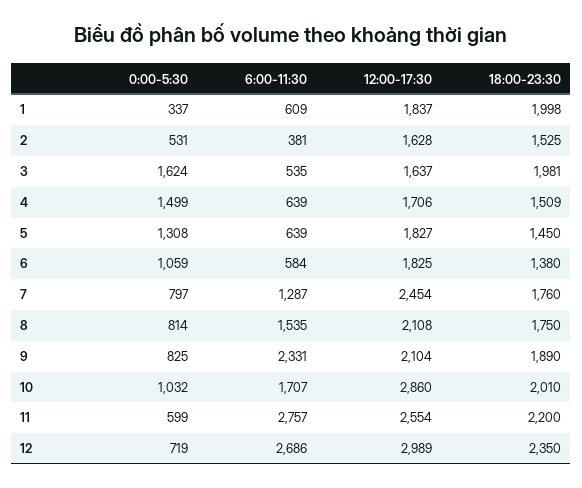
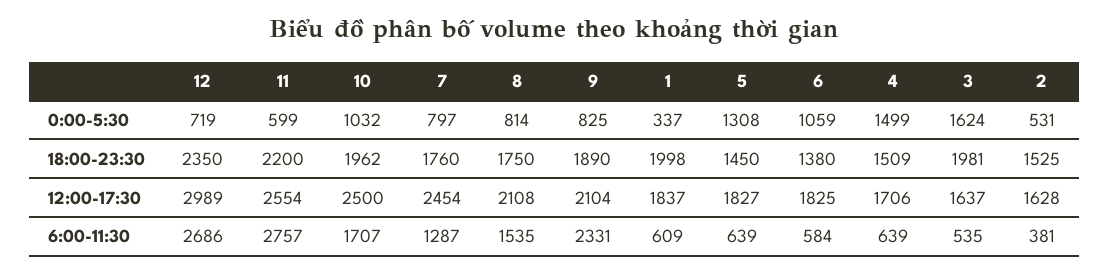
12:00-17:30, 10: 2860 -> 2500
18:00-23:30, 10: 2010 -> 1962

